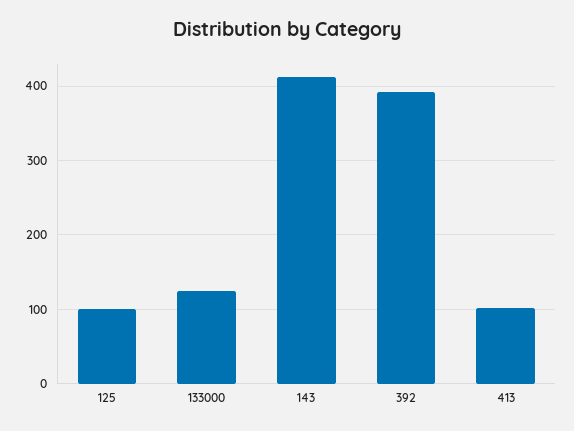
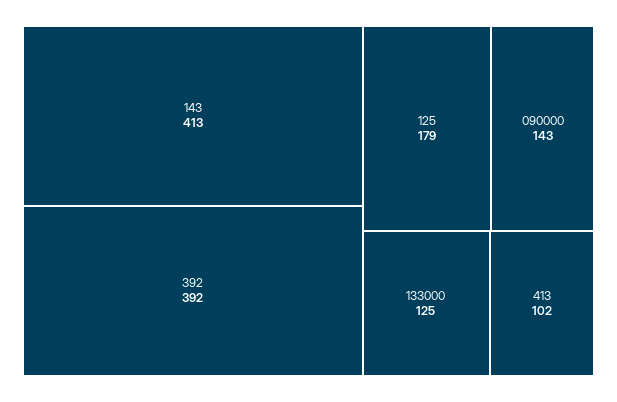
125: 100 -> 179
090000: none -> 143

